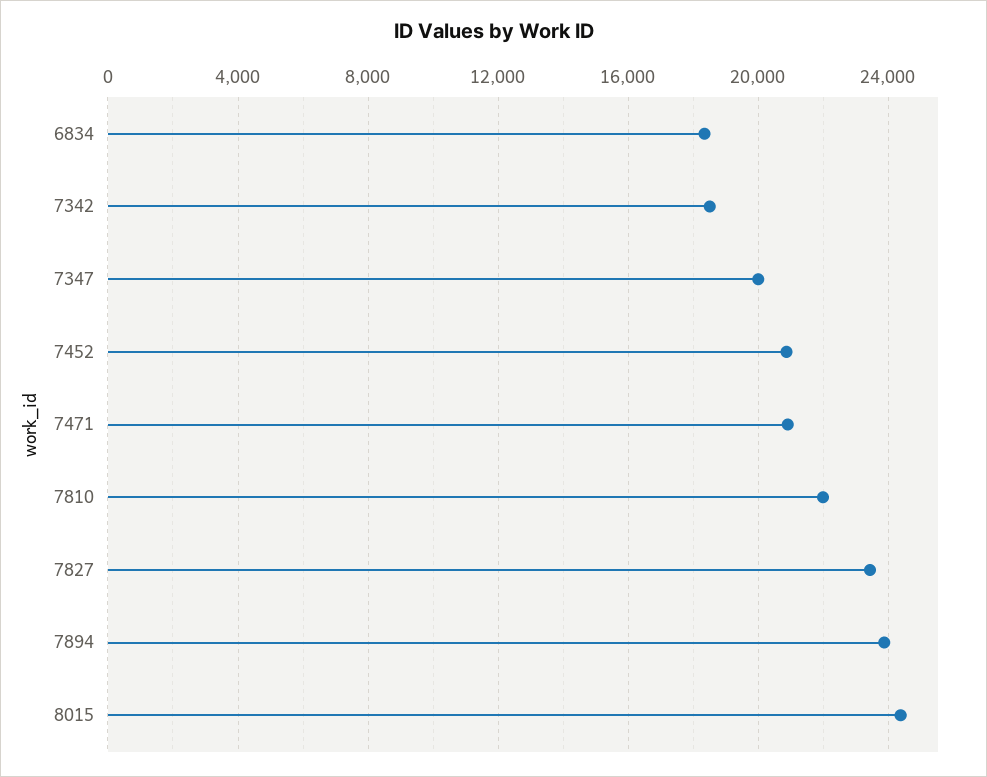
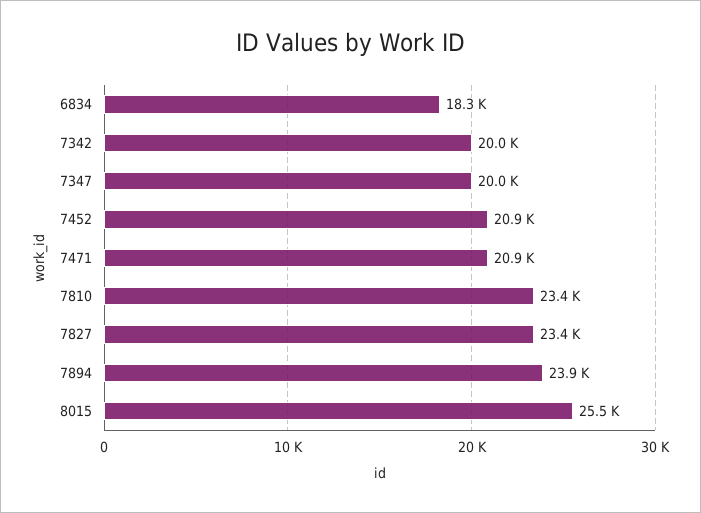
7342: 18500 -> 20000
7810: 22000 -> 23400
8015: 24500 -> 25500

